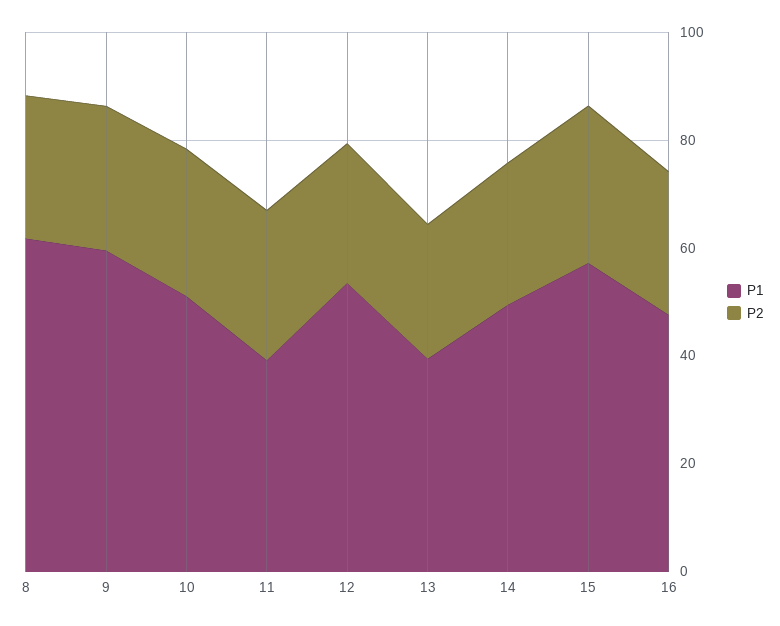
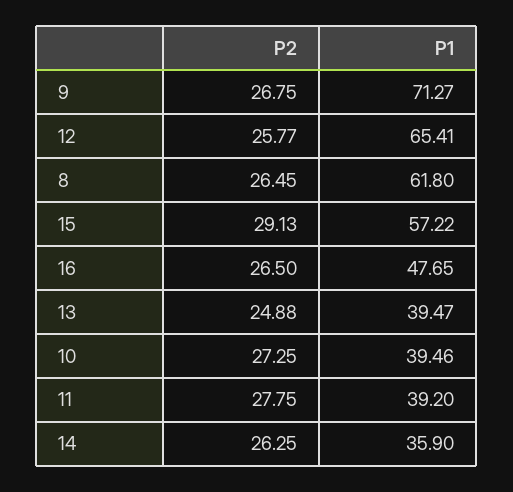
P1, 9: 60 -> 71.27
P1, 10: 50 -> 39.46
P1, 12: 55 -> 65.41
P1, 14: 50 -> 35.9

